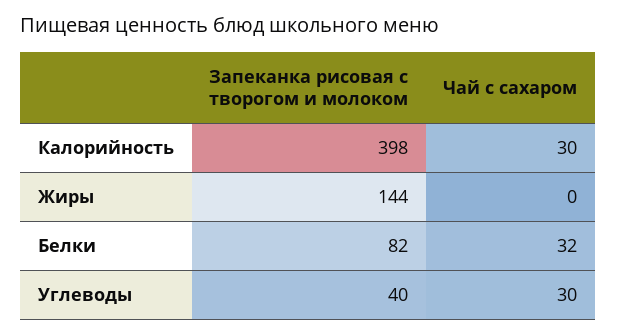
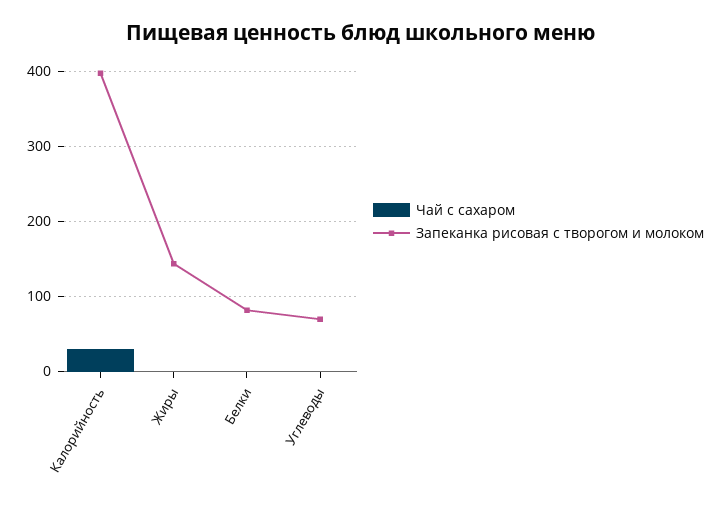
Чай с сахаром, Белки: 32 -> 0
Запеканка рисовая с творогом и молоком, Углеводы: 40 -> 70
Чай с сахаром, Углеводы: 30 -> 0

